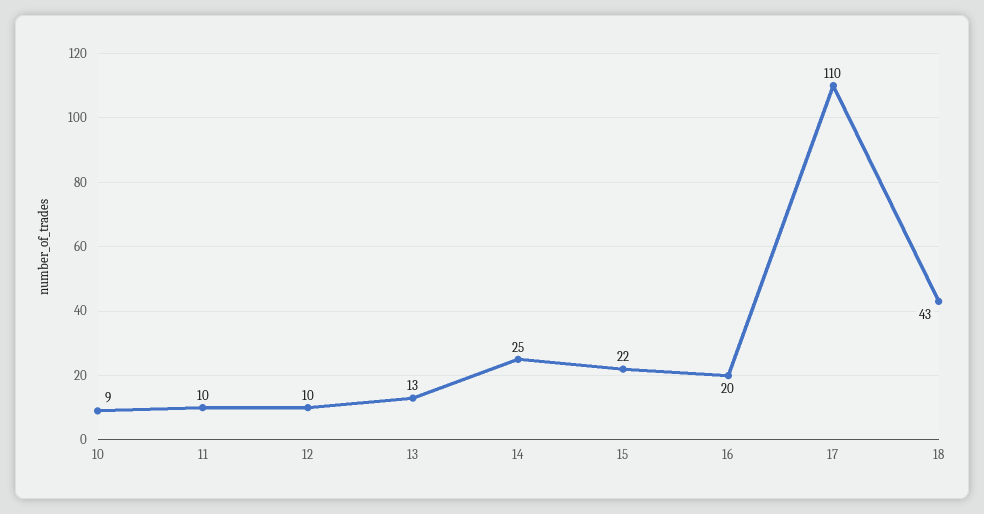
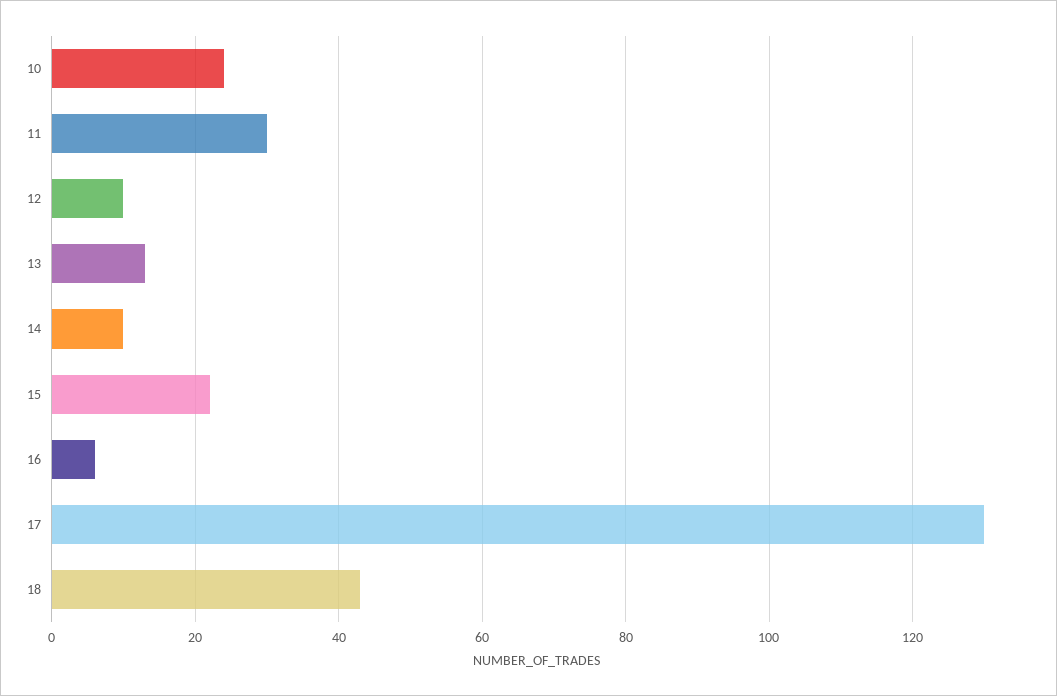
10: 9 -> 25
11: 10 -> 30
14: 25 -> 10
16: 20 -> 5
17: 110 -> 130

